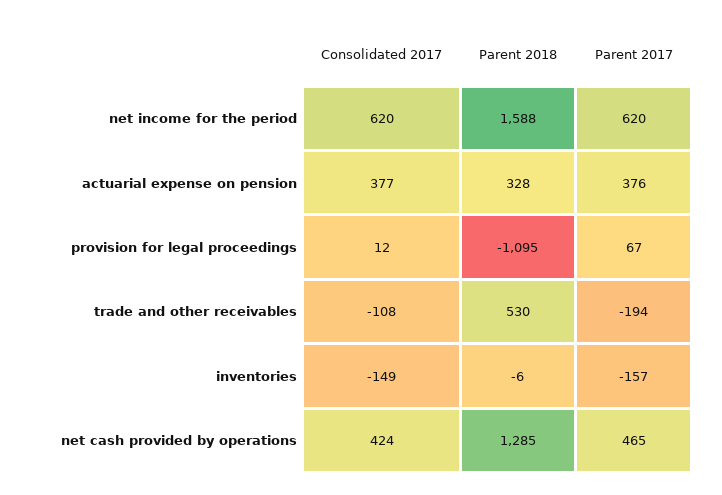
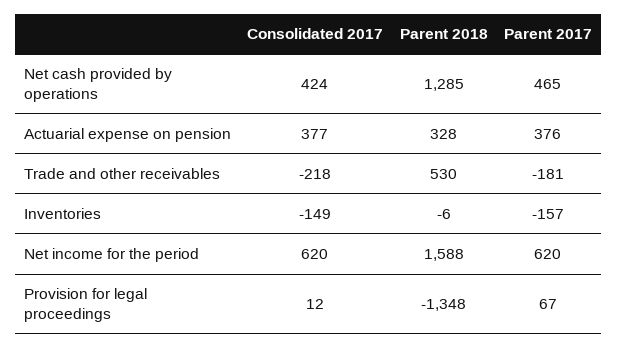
Parent 2018, provision for legal proceedings: -1095 -> -1348
Consolidated 2017, trade and other receivables: -108 -> -218
Parent 2017, trade and other receivables: -194 -> -181

